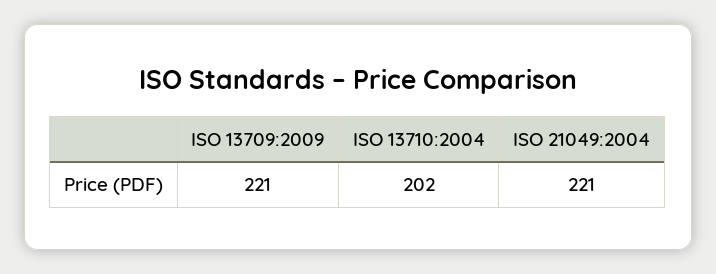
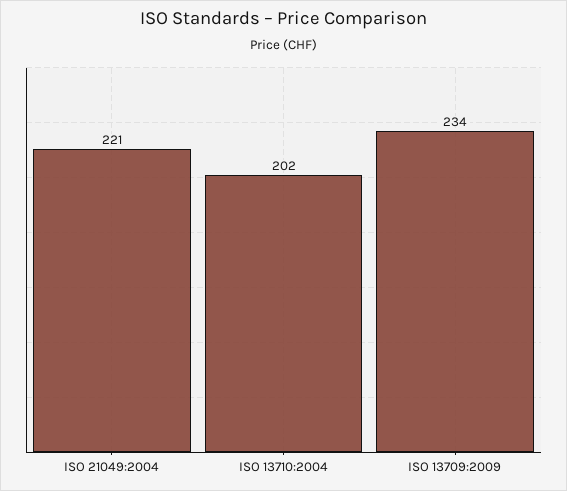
ISO 13709:2009: 221 -> 234

